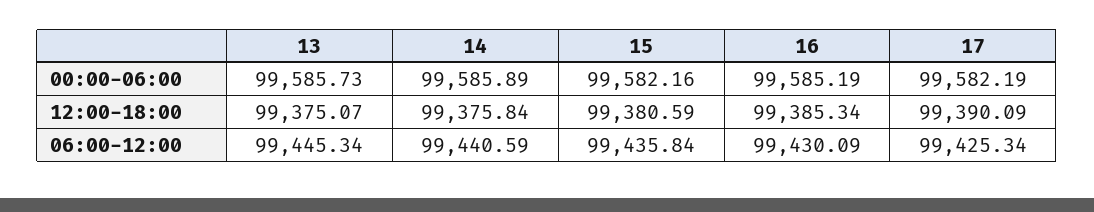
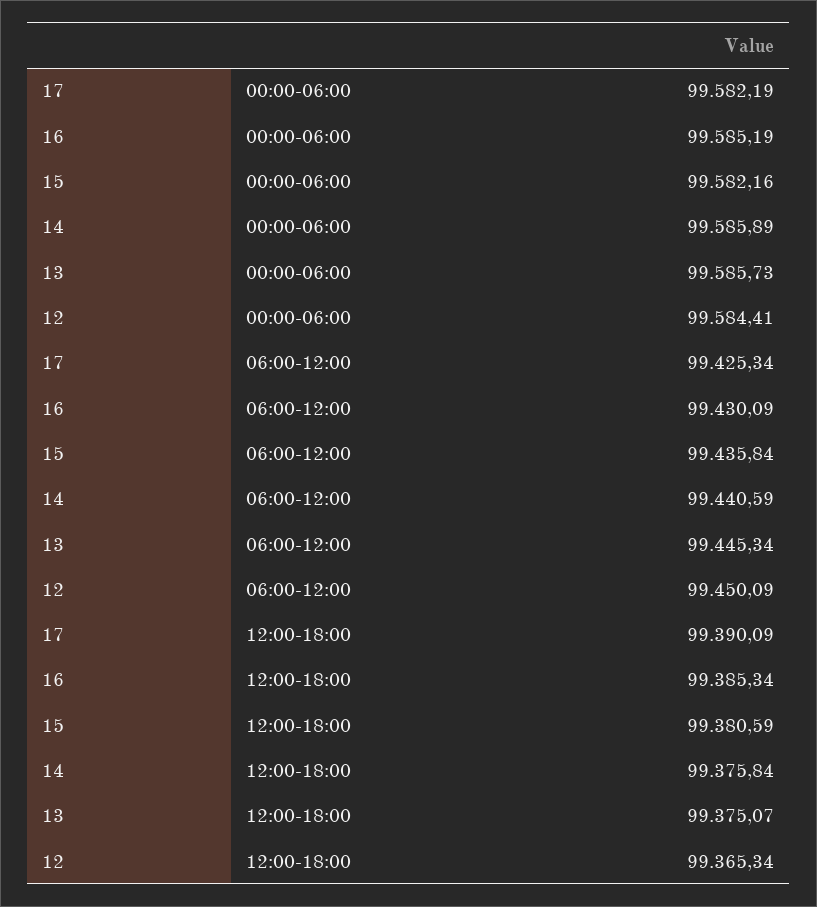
12, 00:00-06:00: none -> 99584.41
12, 06:00-12:00: none -> 99450.09
12, 12:00-18:00: none -> 99365.34

